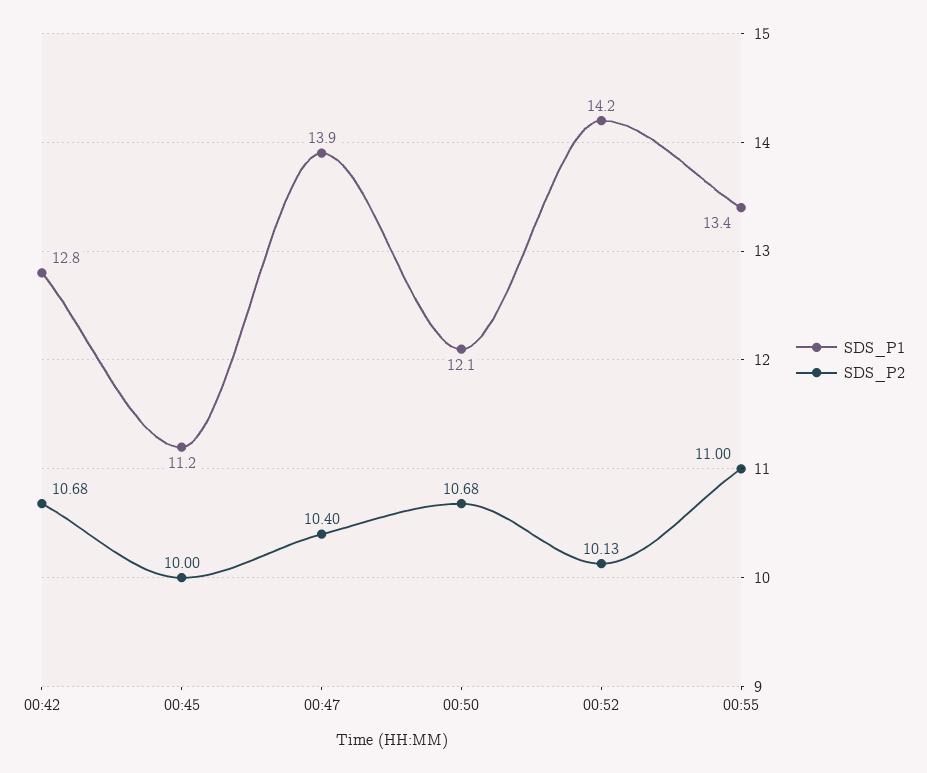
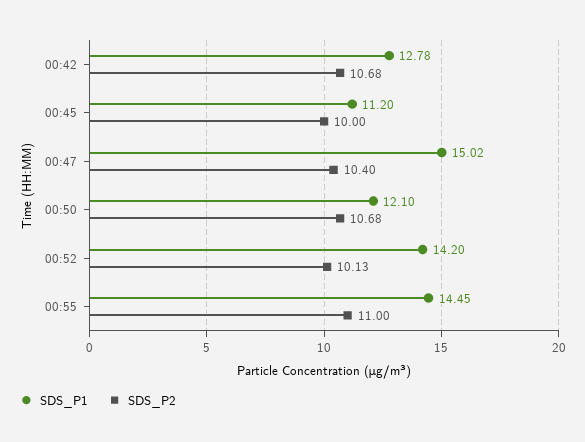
SDS_P1, 00:47: 13.9 -> 15.02
SDS_P1, 00:55: 13.4 -> 14.45

